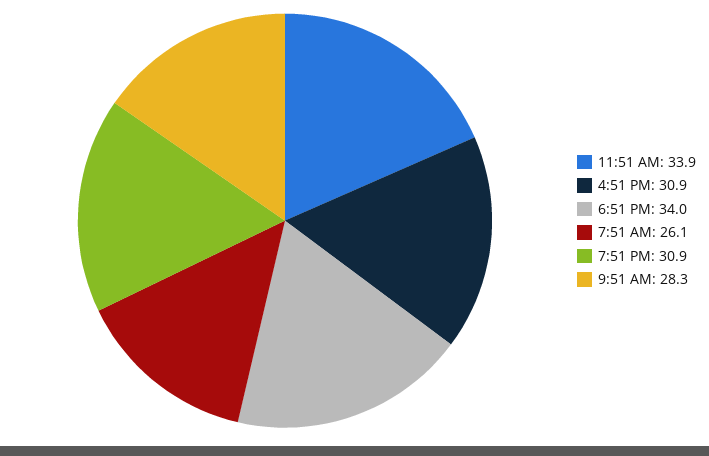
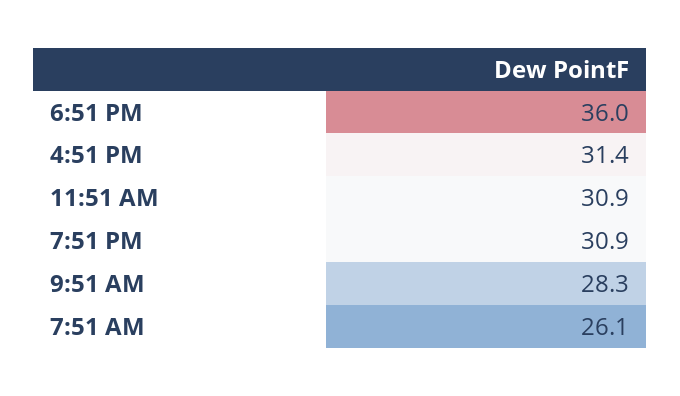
11:51 AM: 33.9 -> 30.9
4:51 PM: 30.9 -> 31.4
6:51 PM: 34 -> 36

